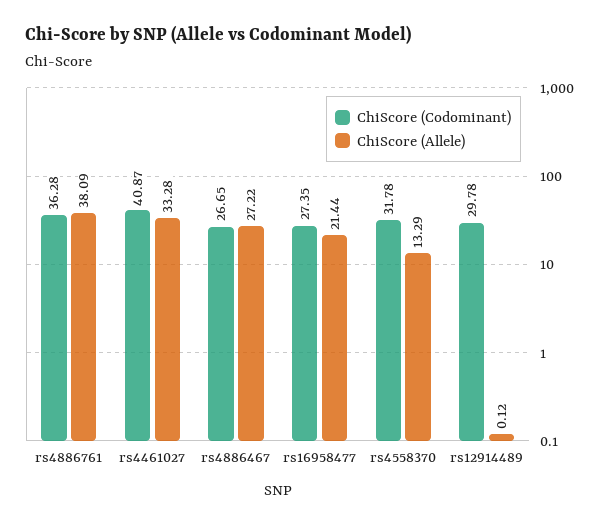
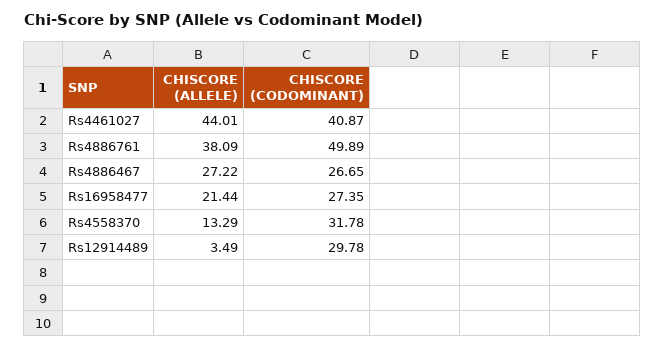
ChiScore (Codominant), rs4886761: 36.28 -> 49.89
ChiScore (Allele), rs4461027: 33.28 -> 44.01
ChiScore (Allele), rs12914489: 0.12 -> 3.49

